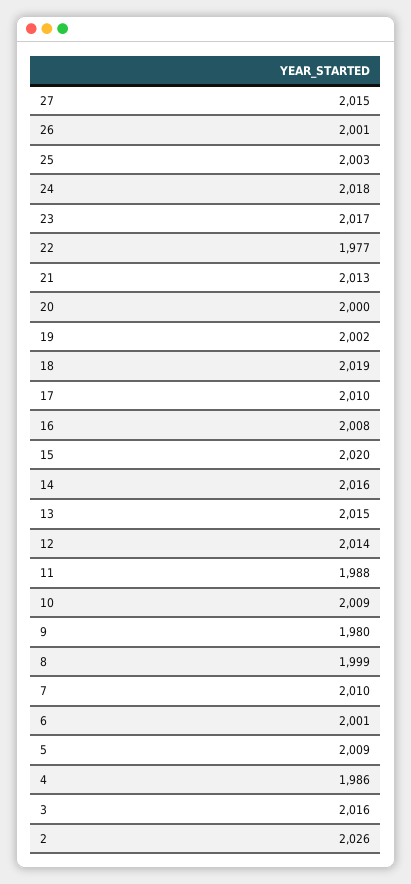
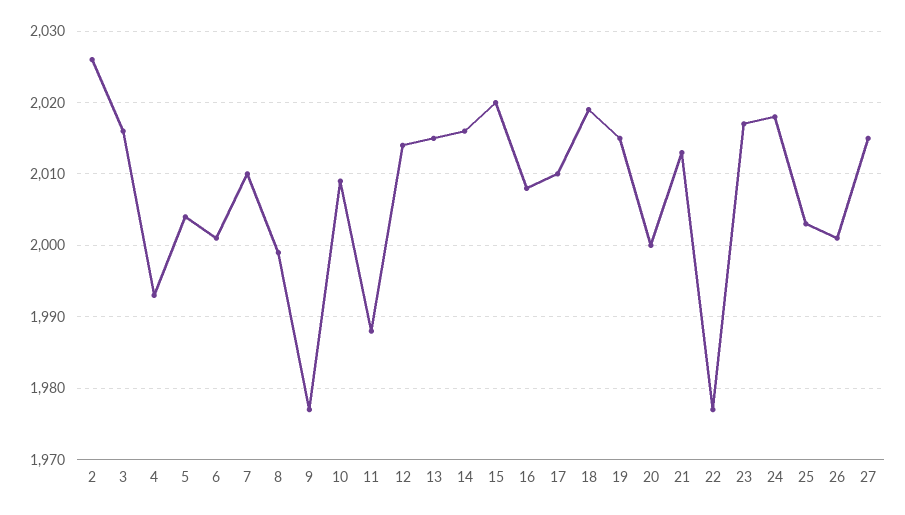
19: 2002 -> 2015
9: 1980 -> 1977
5: 2009 -> 2004
4: 1986 -> 1993

